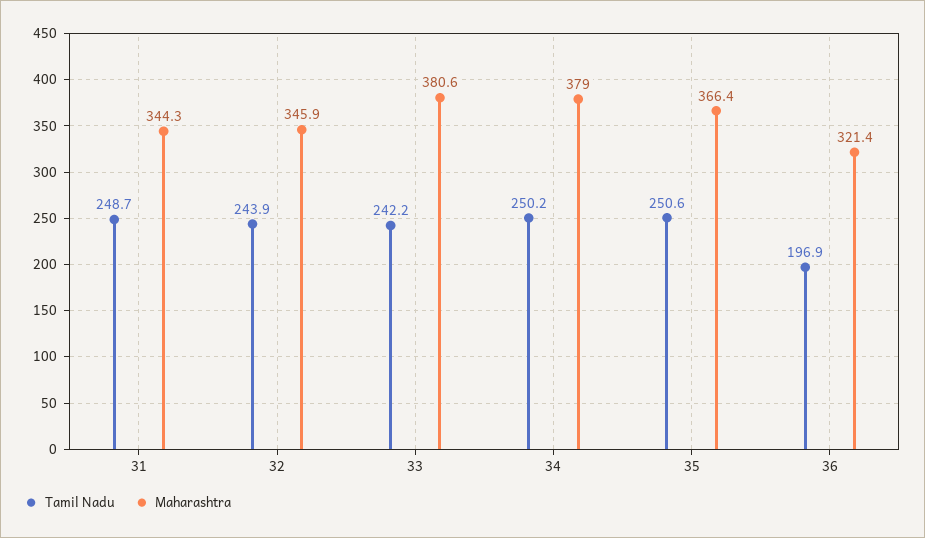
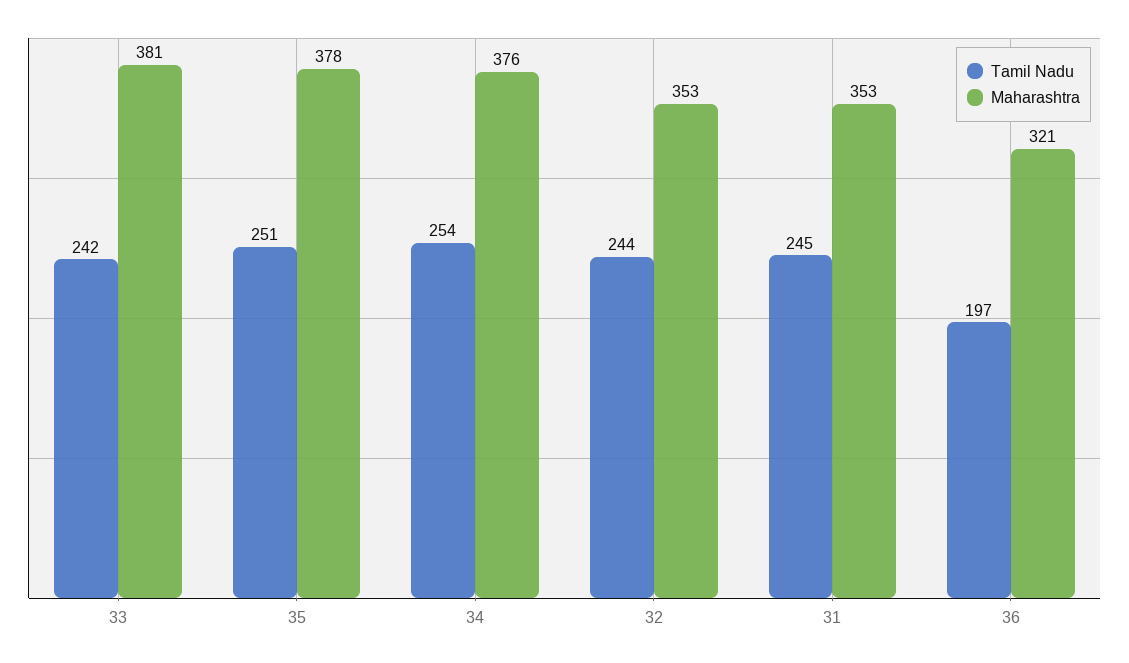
Tamil Nadu, 31: 248.7 -> 245
Maharashtra, 31: 344.3 -> 353
Maharashtra, 32: 345.9 -> 353
Tamil Nadu, 34: 250.2 -> 254
Maharashtra, 34: 379 -> 376
Maharashtra, 35: 366.4 -> 378

